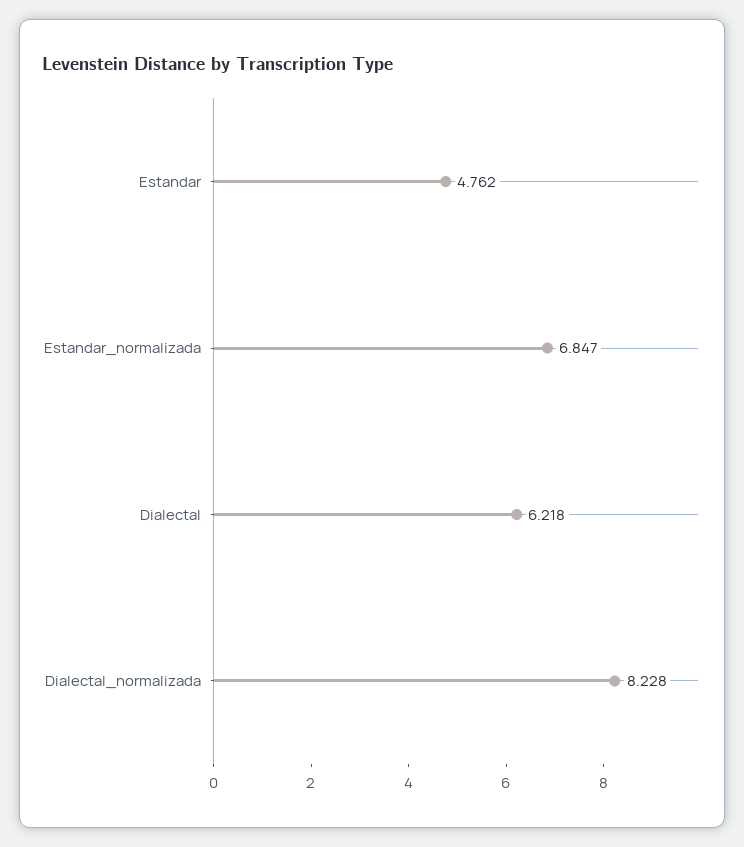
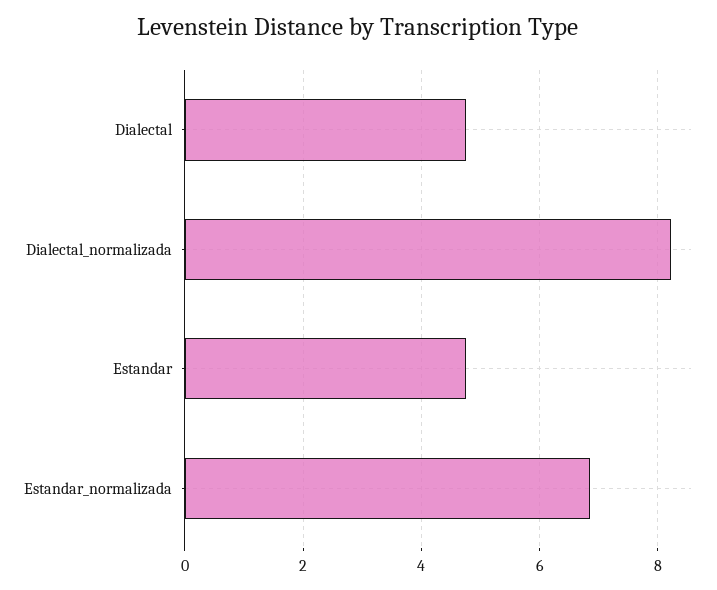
Dialectal: 6.218 -> 4.8

